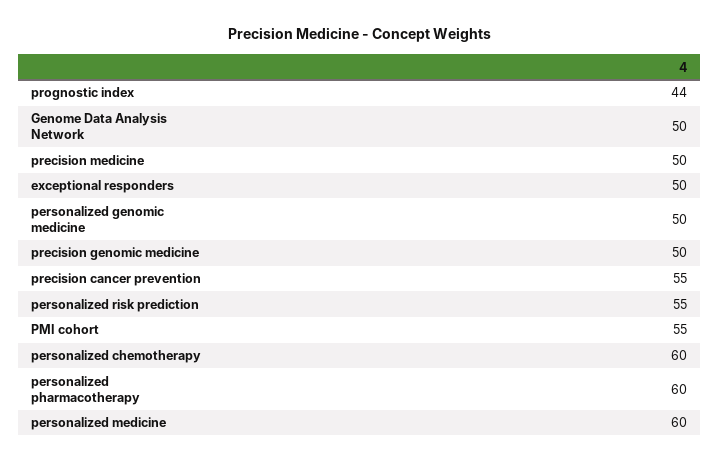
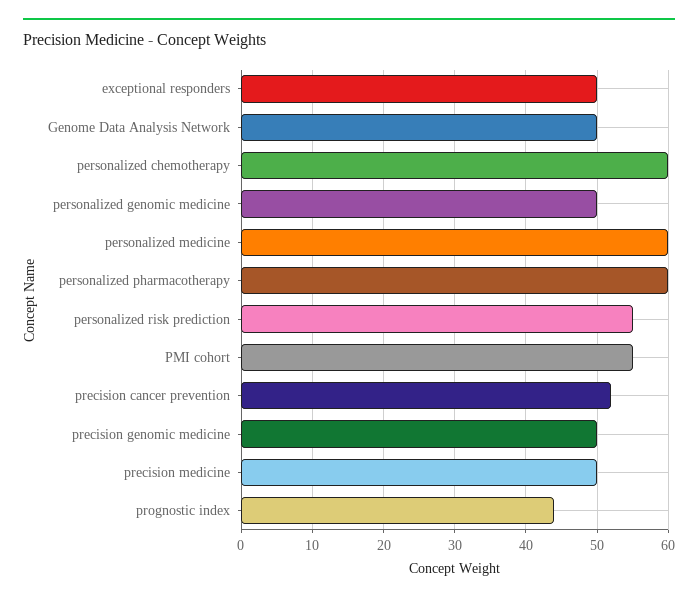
precision cancer prevention: 55 -> 52

